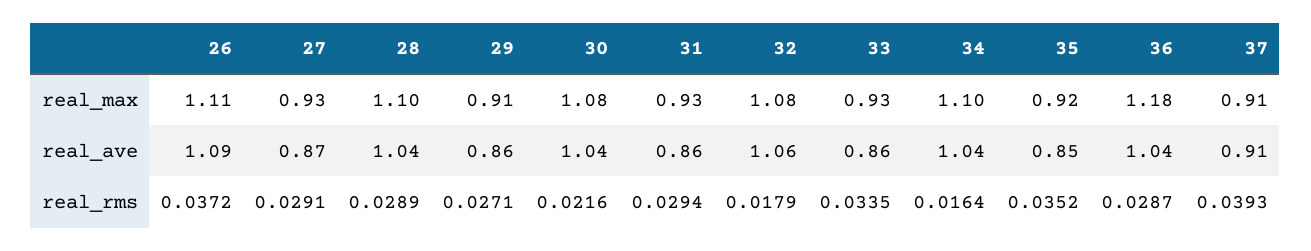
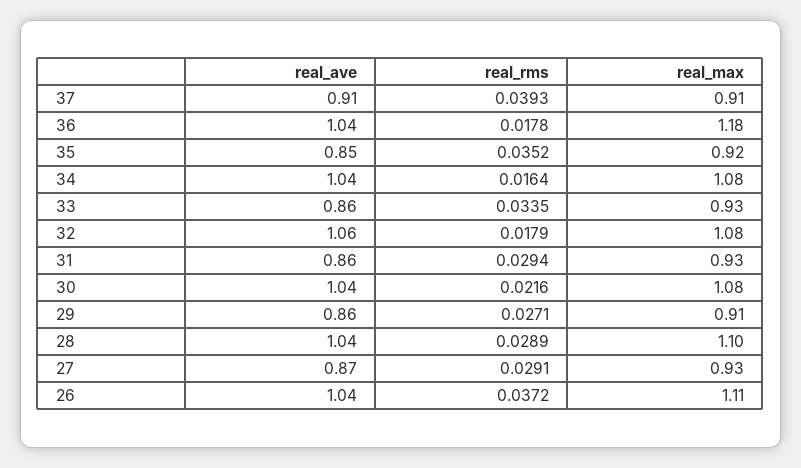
34, real_max: 1.1 -> 1.08
26, real_ave: 1.09 -> 1.04
36, real_rms: 0.0287 -> 0.0178

